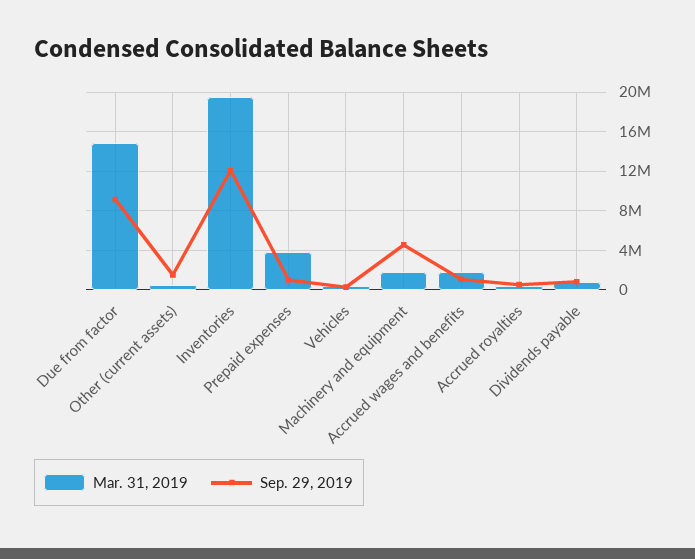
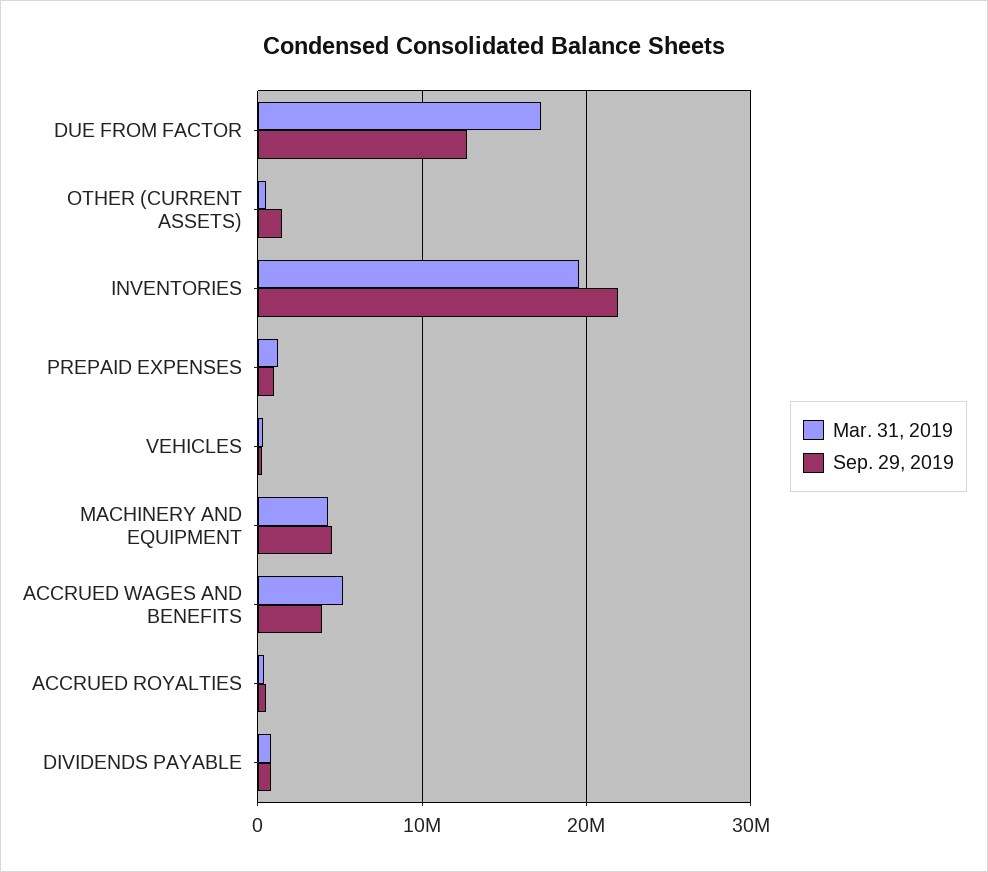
Mar. 31, 2019, Due from factor: 15000000 -> 17000000
Sep. 29, 2019, Due from factor: 9000000 -> 13000000
Sep. 29, 2019, Inventories: 12000000 -> 22000000
Mar. 31, 2019, Prepaid expenses: 4000000 -> 1000000
Mar. 31, 2019, Machinery and equipment: 2000000 -> 4000000
Mar. 31, 2019, Accrued wages and benefits: 2000000 -> 5000000
Sep. 29, 2019, Accrued wages and benefits: 1000000 -> 4000000

